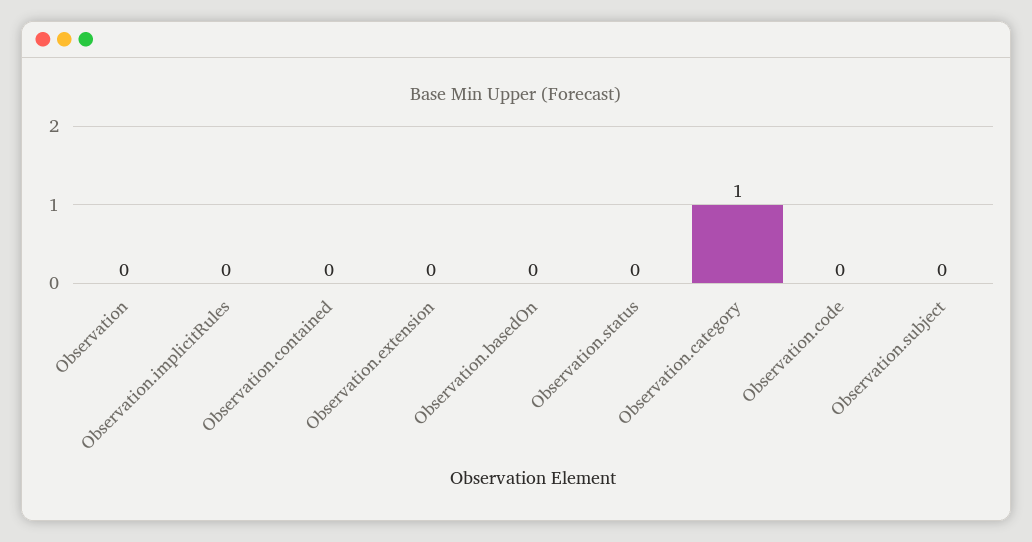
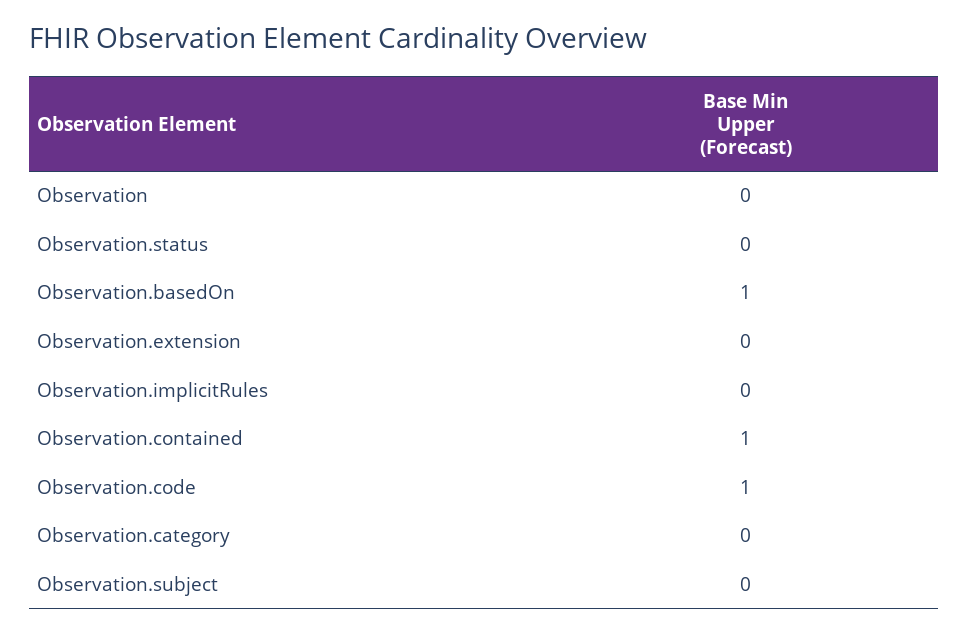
Observation.contained: 0 -> 1
Observation.basedOn: 0 -> 1
Observation.category: 1 -> 0
Observation.code: 0 -> 1

